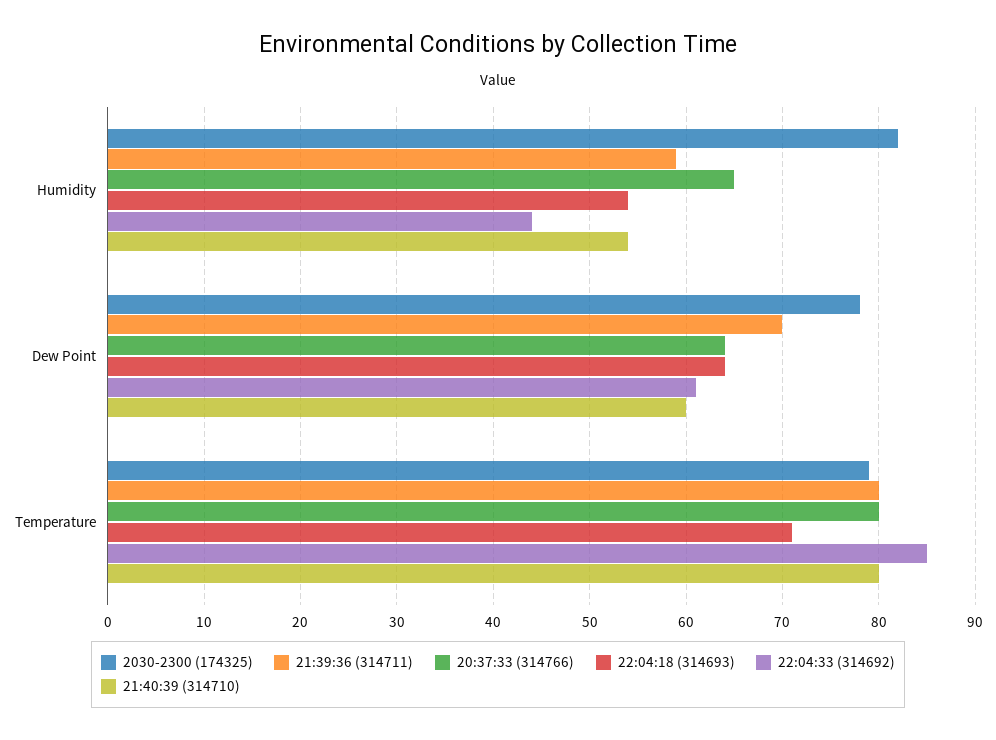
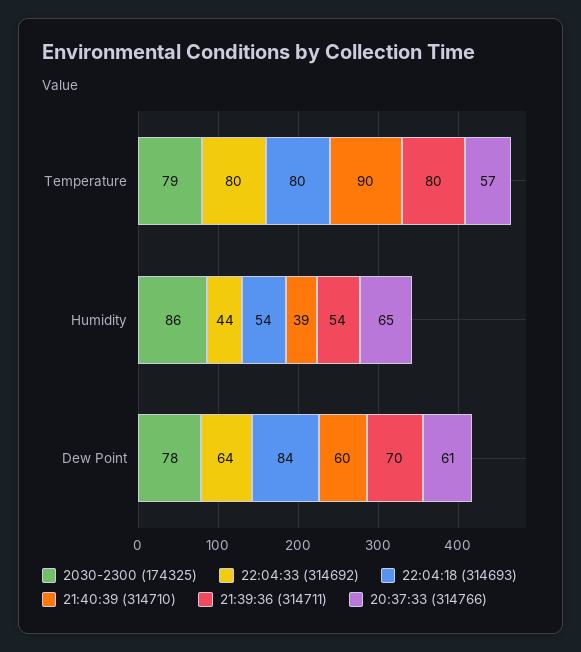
2030-2300 (174325), Humidity: 82 -> 86
21:39:36 (314711), Humidity: 59 -> 54
21:40:39 (314710), Humidity: 54 -> 39
20:37:33 (314766), Dew Point: 64 -> 61
22:04:18 (314693), Dew Point: 64 -> 84
22:04:33 (314692), Dew Point: 61 -> 64
20:37:33 (314766), Temperature: 80 -> 57
22:04:18 (314693), Temperature: 71 -> 80
22:04:33 (314692), Temperature: 85 -> 80
21:40:39 (314710), Temperature: 80 -> 90

